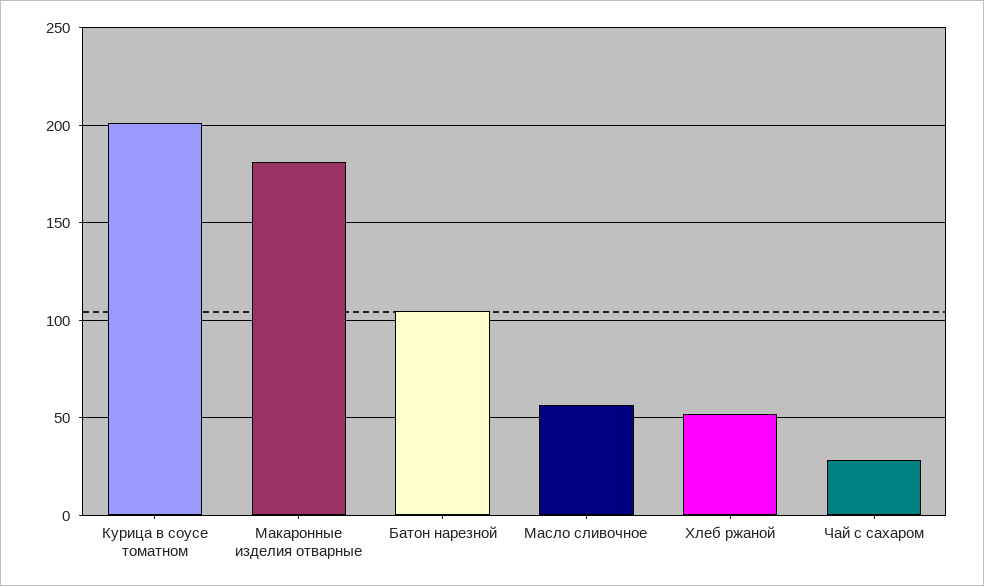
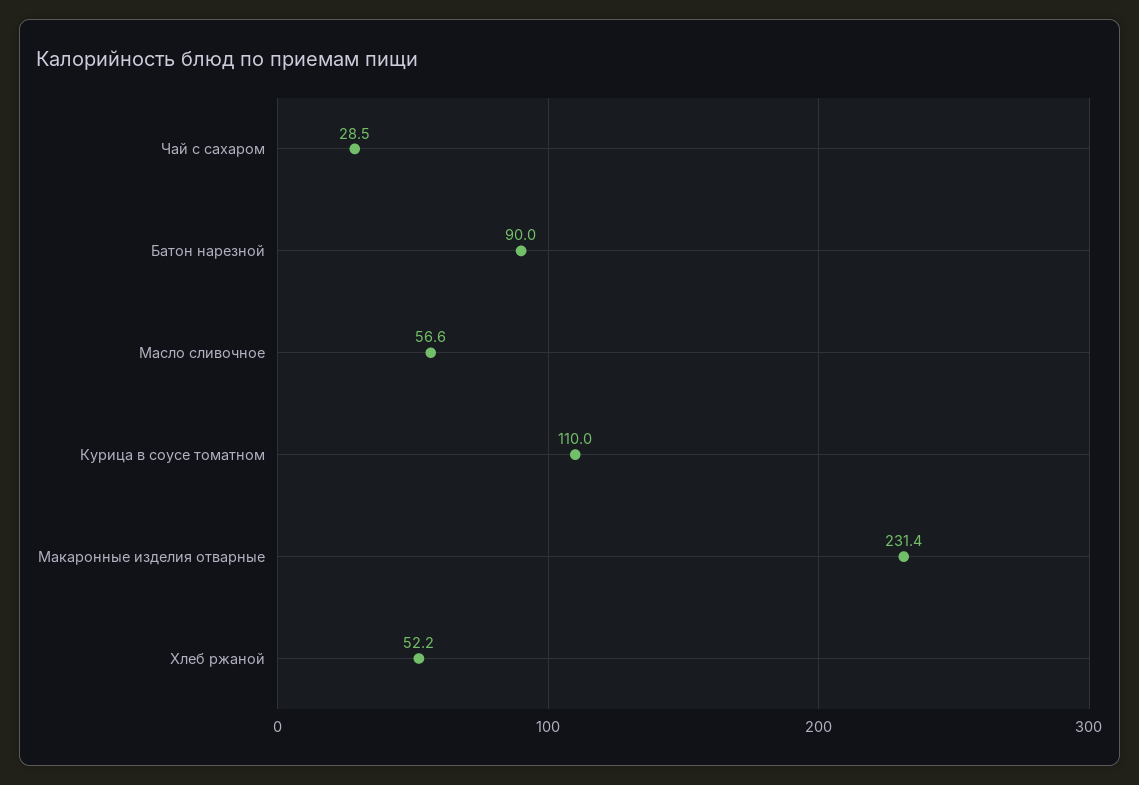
Курица в соусе томатном: 200 -> 110
Макаронные изделия отварные: 180 -> 231.4
Батон нарезной: 105 -> 90

